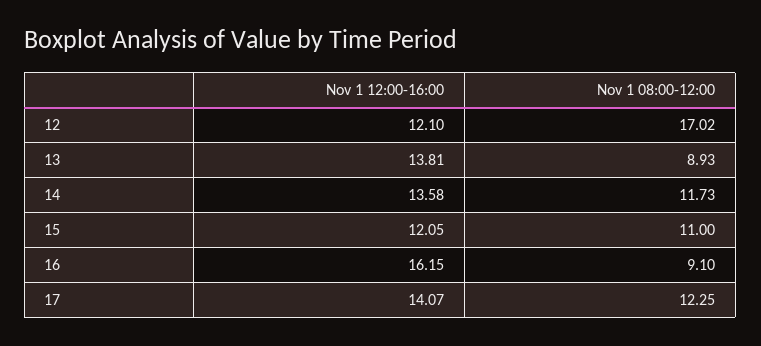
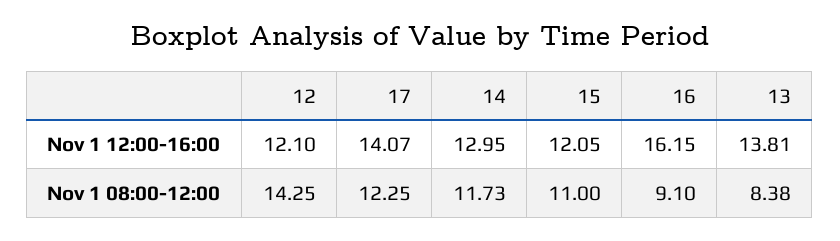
Nov 1 08:00-12:00, 12: 17.02 -> 14.25
Nov 1 08:00-12:00, 13: 8.93 -> 8.38
Nov 1 12:00-16:00, 14: 13.58 -> 12.95

